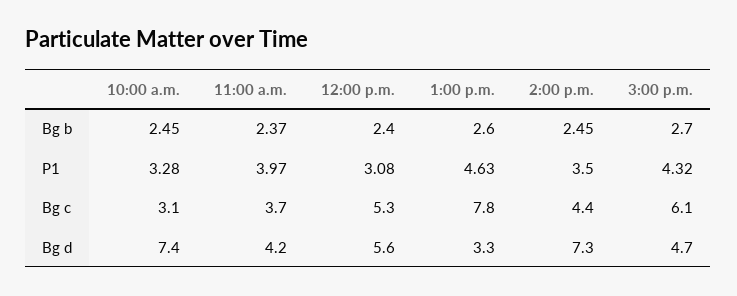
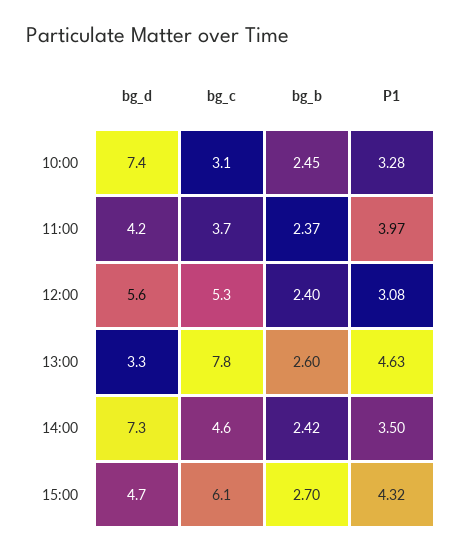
2:00 p.m., Bg b: 2.45 -> 2.42
2:00 p.m., Bg c: 4.4 -> 4.6

